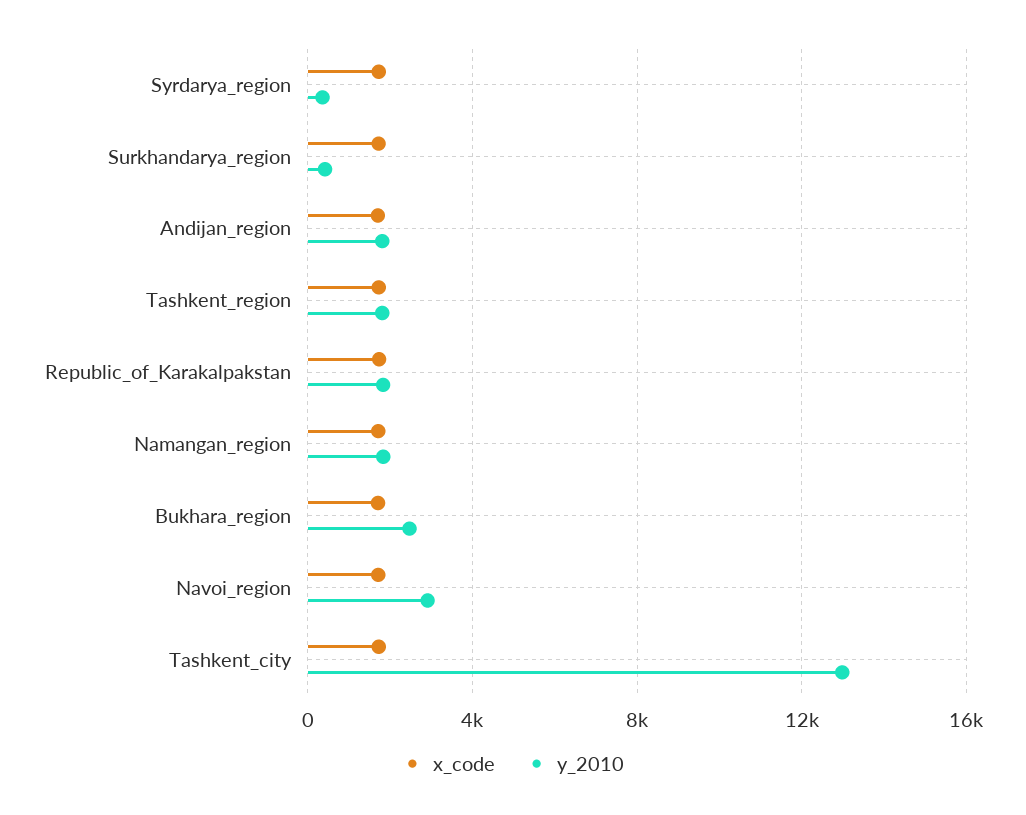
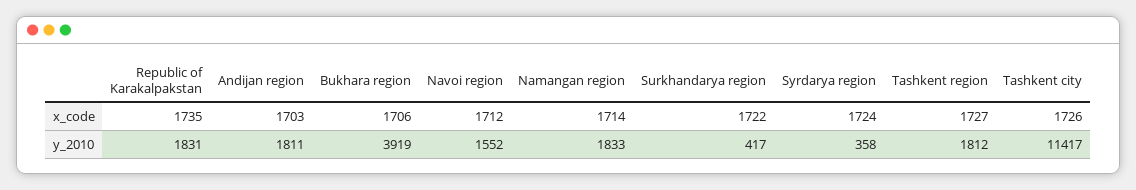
y_2010, Bukhara_region: 2500 -> 3919
y_2010, Navoi_region: 3000 -> 1552
y_2010, Tashkent_city: 13000 -> 11417

